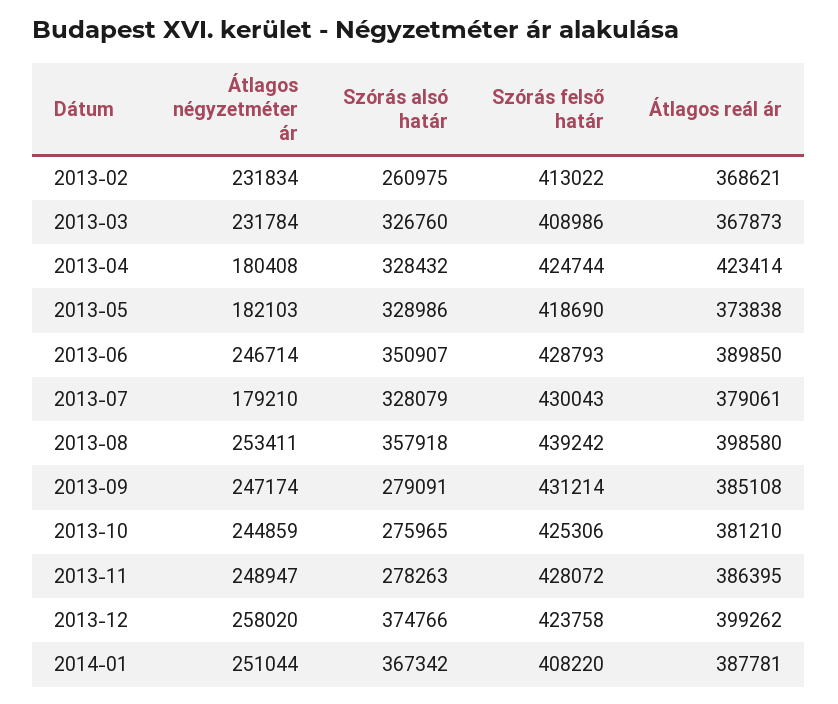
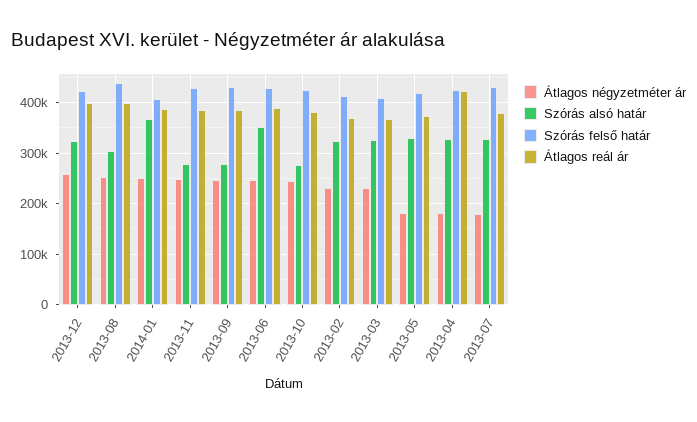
Szórás alsó határ, 2013-02: 260975 -> 320000
Szórás alsó határ, 2013-08: 357918 -> 300000
Szórás alsó határ, 2013-12: 374766 -> 320000

